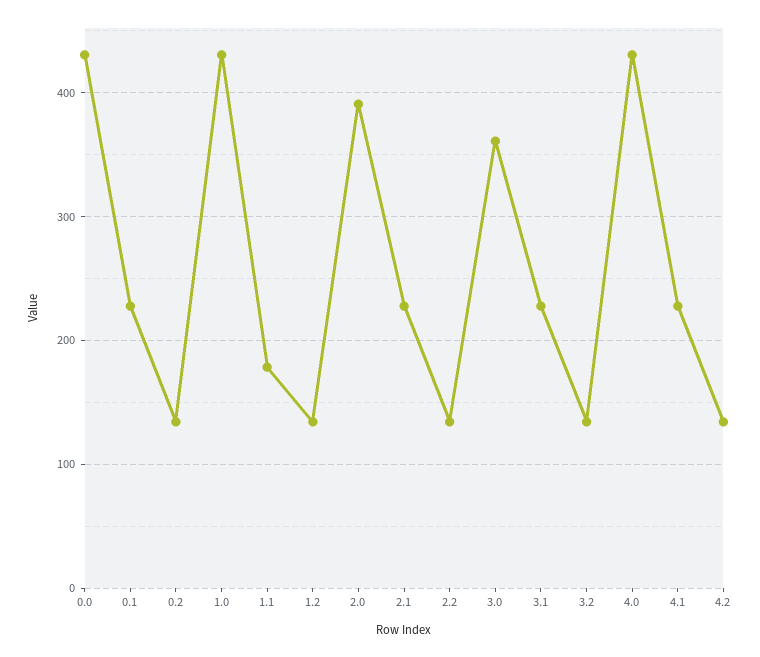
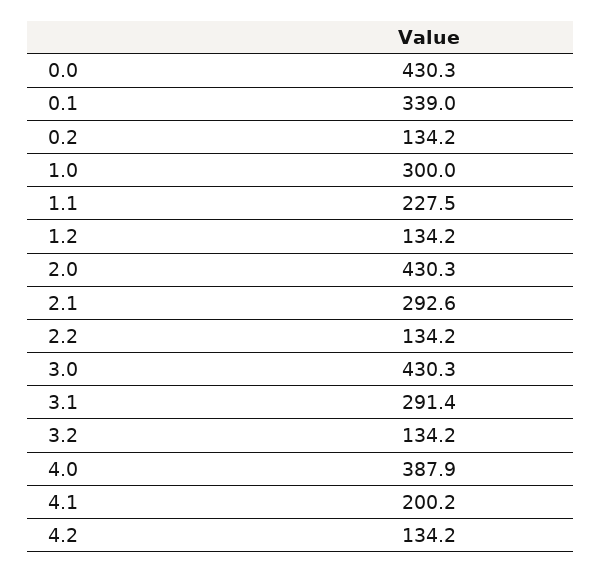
0.1: 230 -> 339
1.0: 430 -> 300
1.1: 180 -> 227.5
2.0: 390 -> 430.3
2.1: 230 -> 292.6
3.0: 360 -> 430.3
3.1: 230 -> 291.4
4.0: 430 -> 387.9
4.1: 230 -> 200.2

